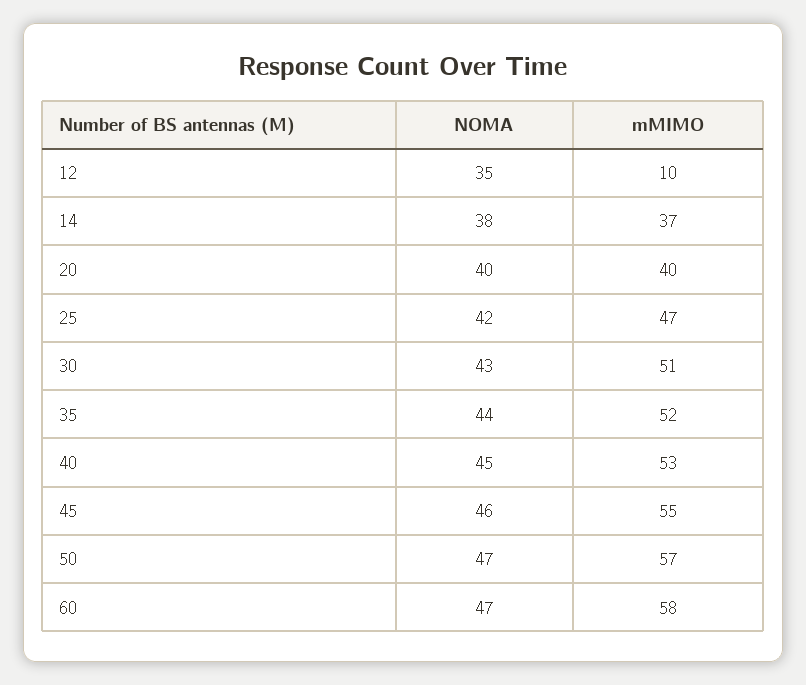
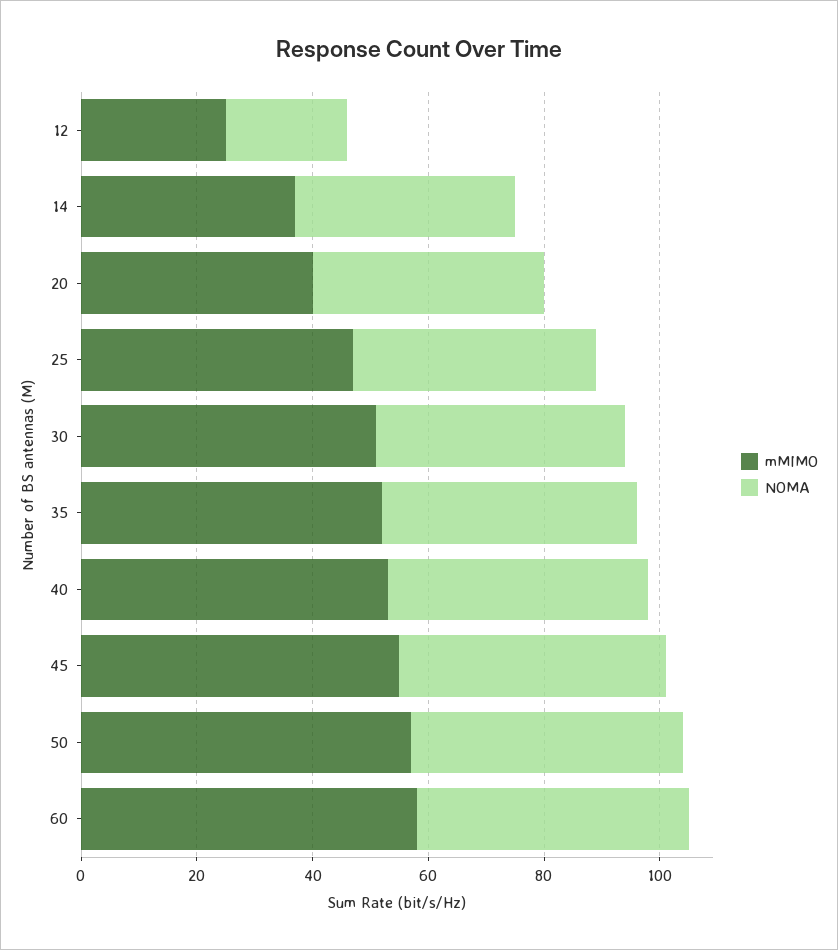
NOMA, 12: 35 -> 20
mMIMO, 12: 10 -> 25

